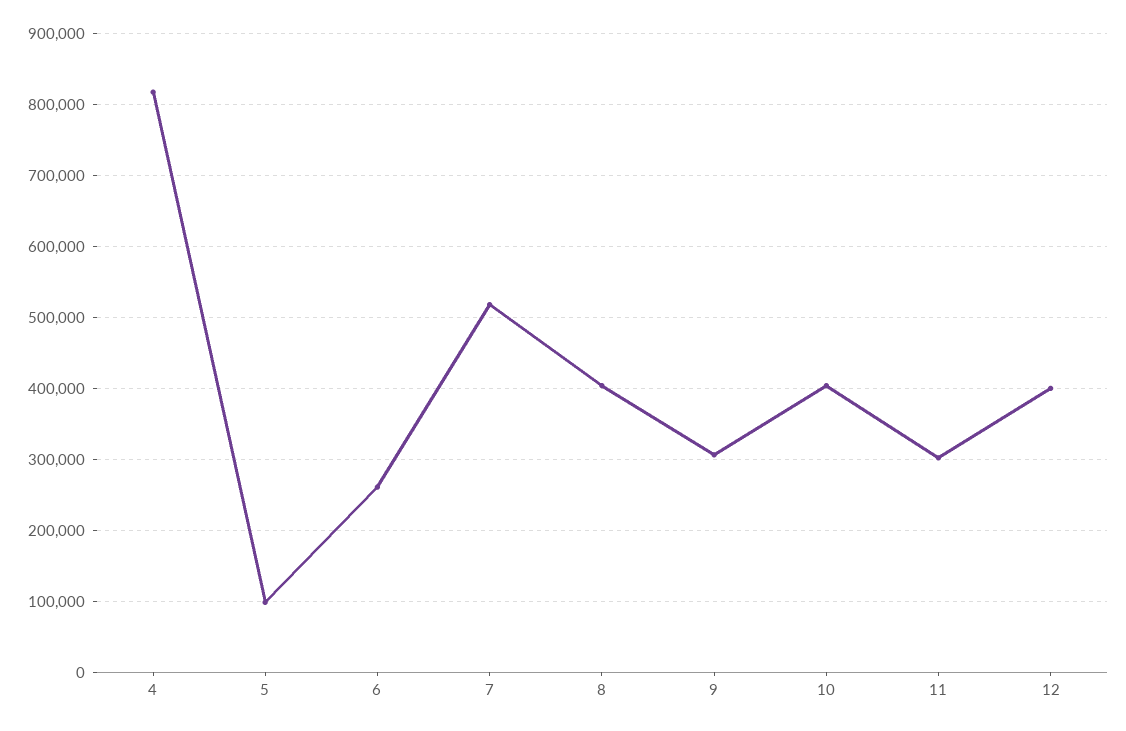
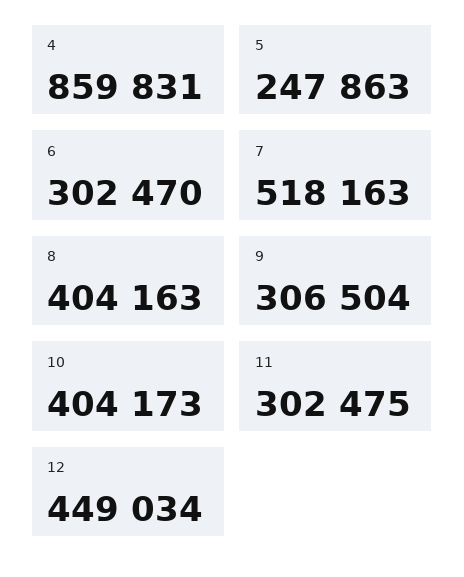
4: 820000 -> 859831
5: 100000 -> 247863
6: 260000 -> 302470
12: 400000 -> 449034

